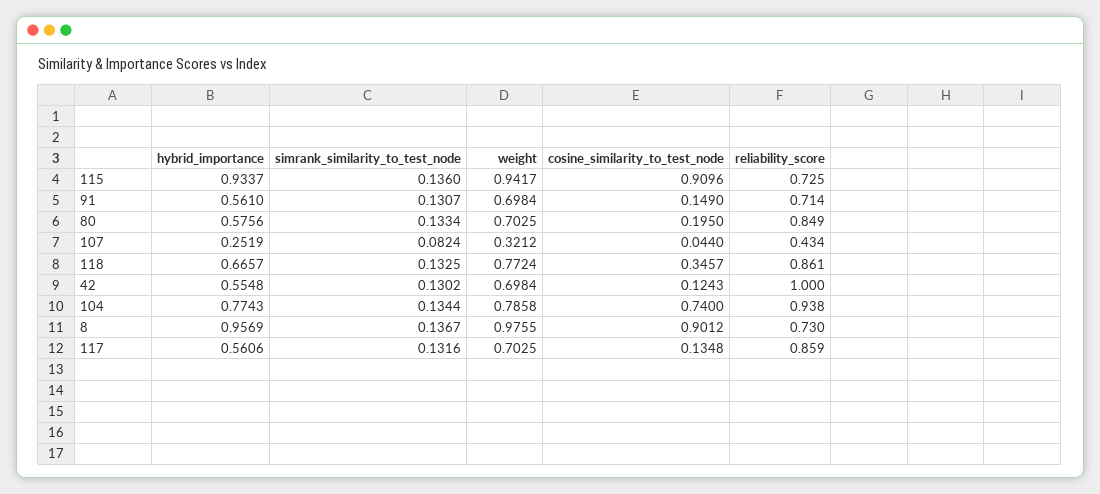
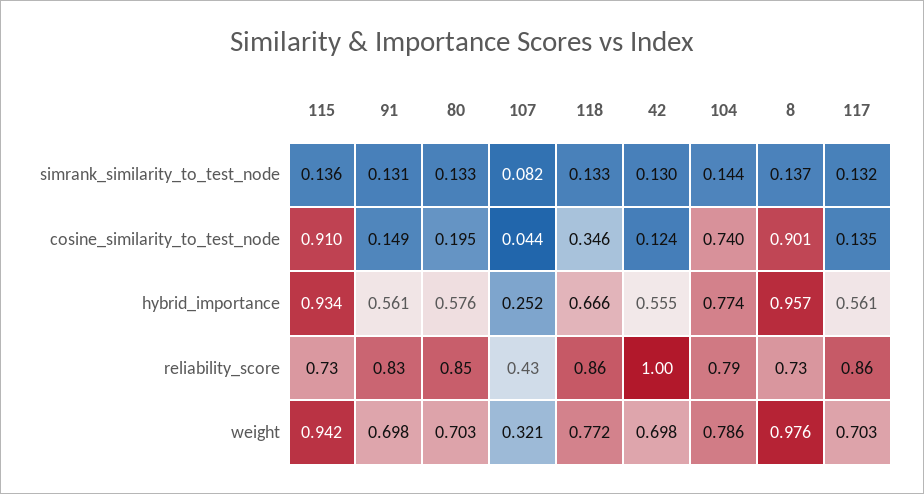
reliability_score, 91: 0.714 -> 0.83
simrank_similarity_to_test_node, 104: 0.1344 -> 0.144
reliability_score, 104: 0.938 -> 0.79

